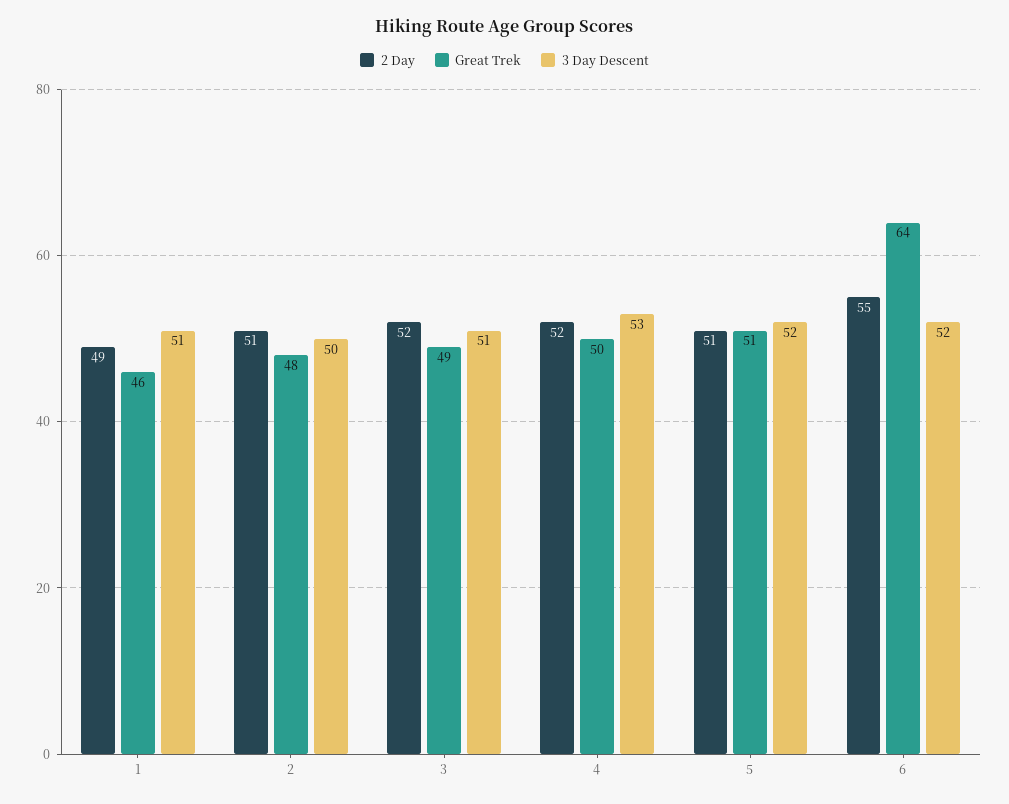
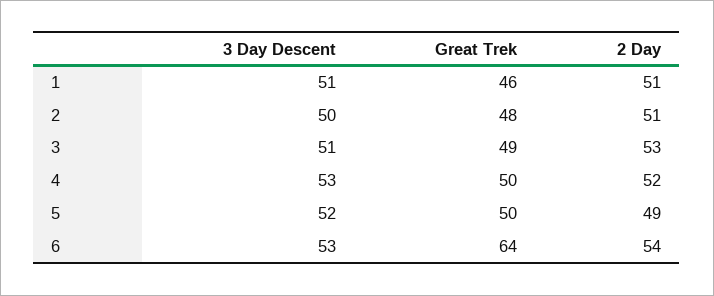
2 Day, 1: 49 -> 51
2 Day, 3: 52 -> 53
2 Day, 5: 51 -> 49
Great Trek, 5: 51 -> 50
2 Day, 6: 55 -> 54
3 Day Descent, 6: 52 -> 53

